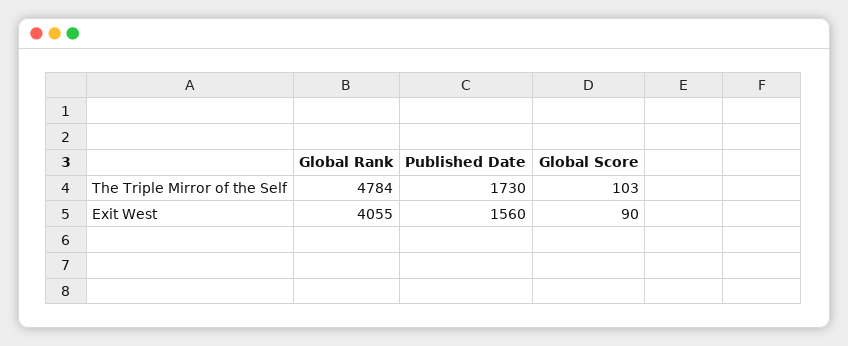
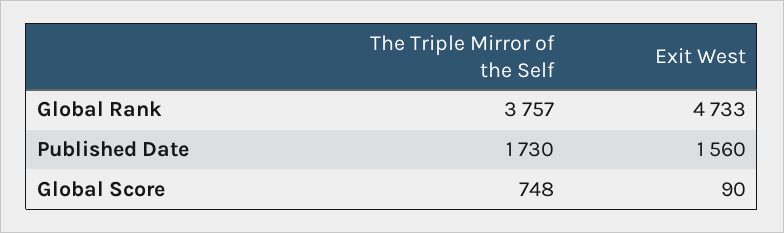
Global Rank, The Triple Mirror of the Self: 4784 -> 3757
Global Score, The Triple Mirror of the Self: 103 -> 748
Global Rank, Exit West: 4055 -> 4733

